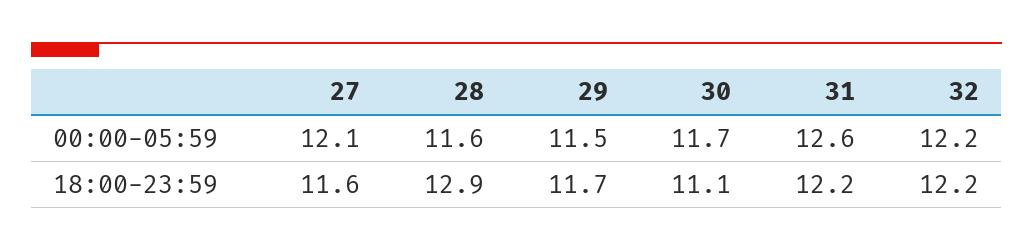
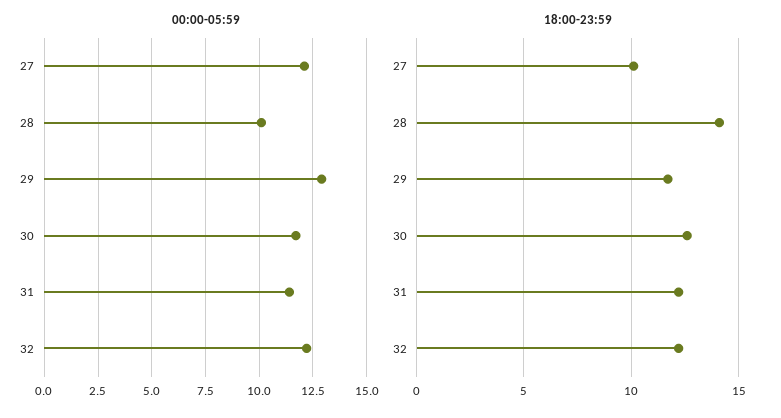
00:00-05:59, 28: 11.6 -> 10
00:00-05:59, 29: 11.5 -> 13
00:00-05:59, 31: 12.6 -> 11.5
18:00-23:59, 27: 11.6 -> 10
18:00-23:59, 28: 12.9 -> 14
18:00-23:59, 30: 11.1 -> 12.5

